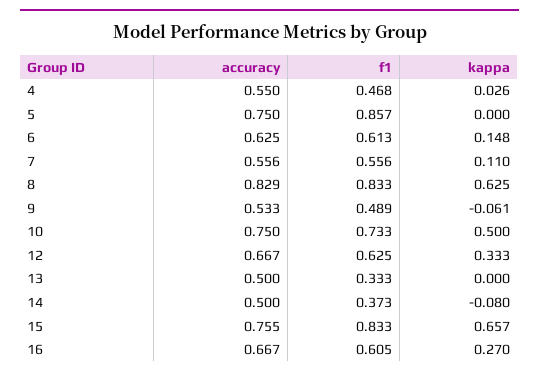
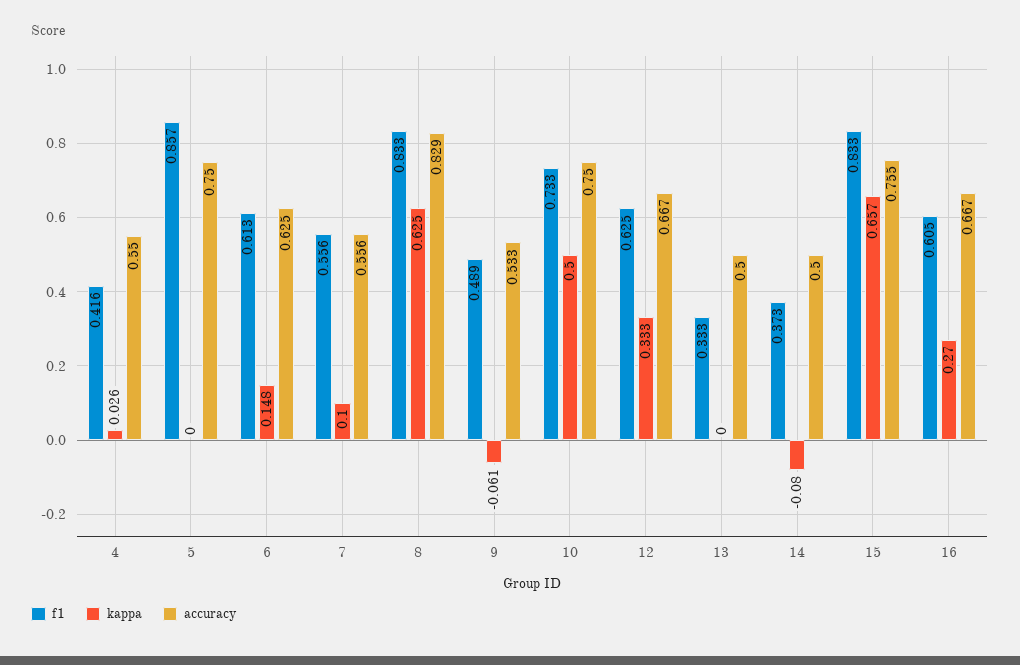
f1, 4: 0.468 -> 0.416
kappa, 7: 0.11 -> 0.1

